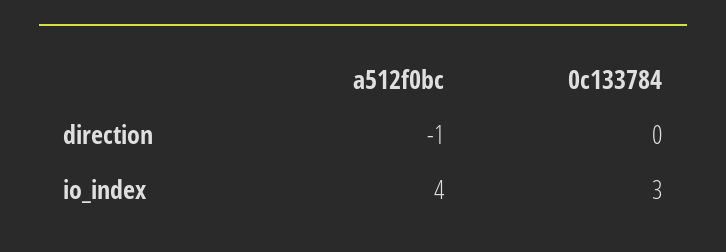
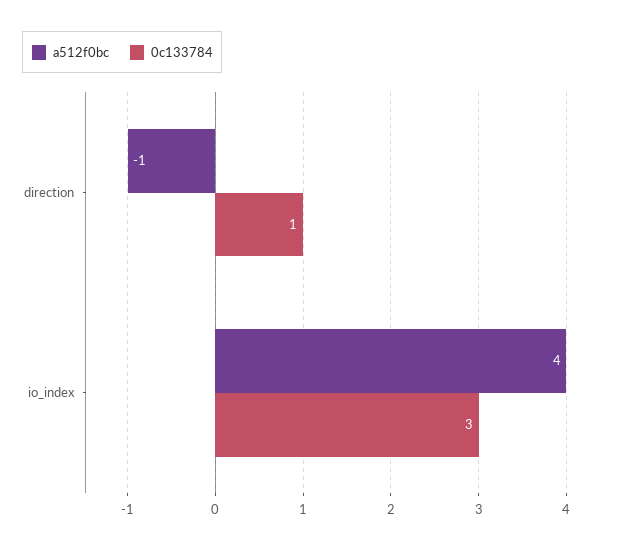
0c133784, direction: 0 -> 1

